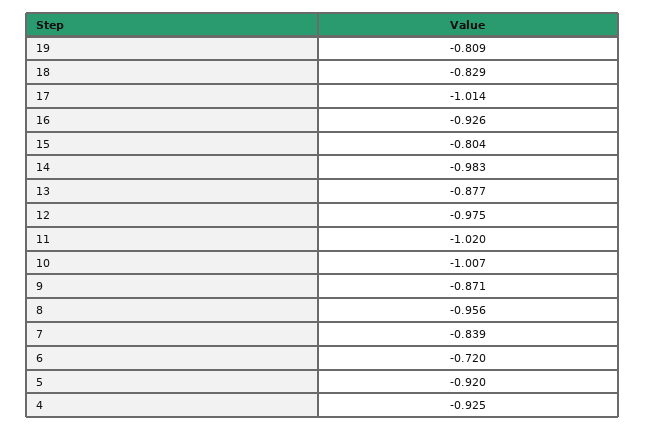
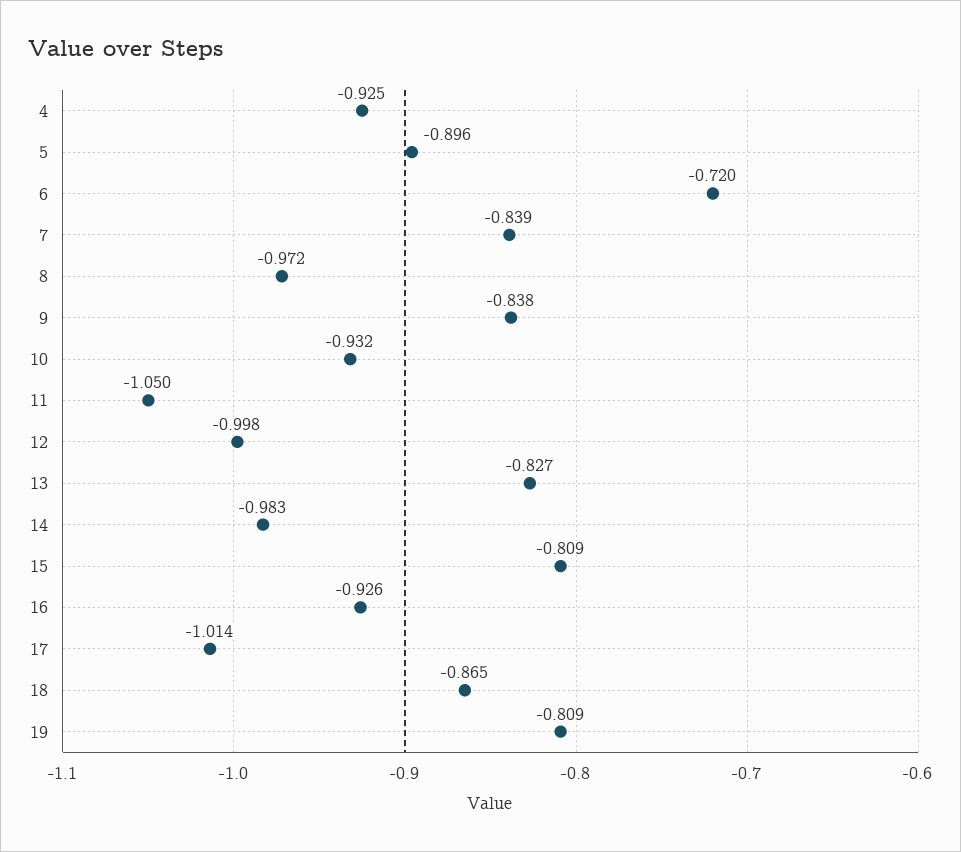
18: -0.829 -> -0.865
15: -0.804 -> -0.809
13: -0.877 -> -0.827
12: -0.975 -> -0.998
11: -1.02 -> -1.05
10: -1.007 -> -0.932
9: -0.871 -> -0.838
8: -0.956 -> -0.972
5: -0.92 -> -0.896

